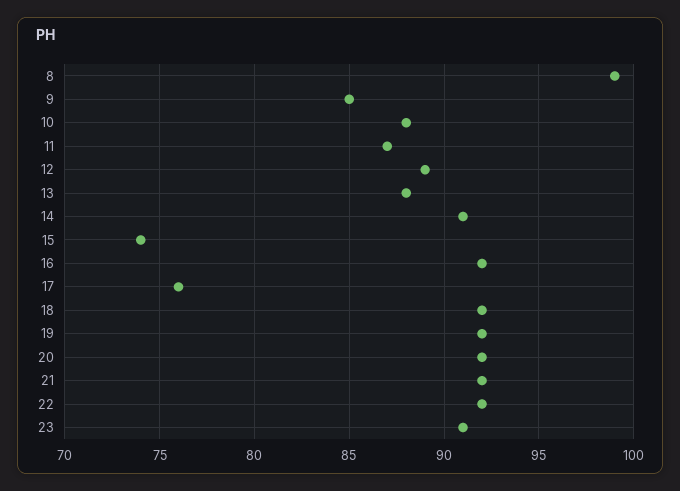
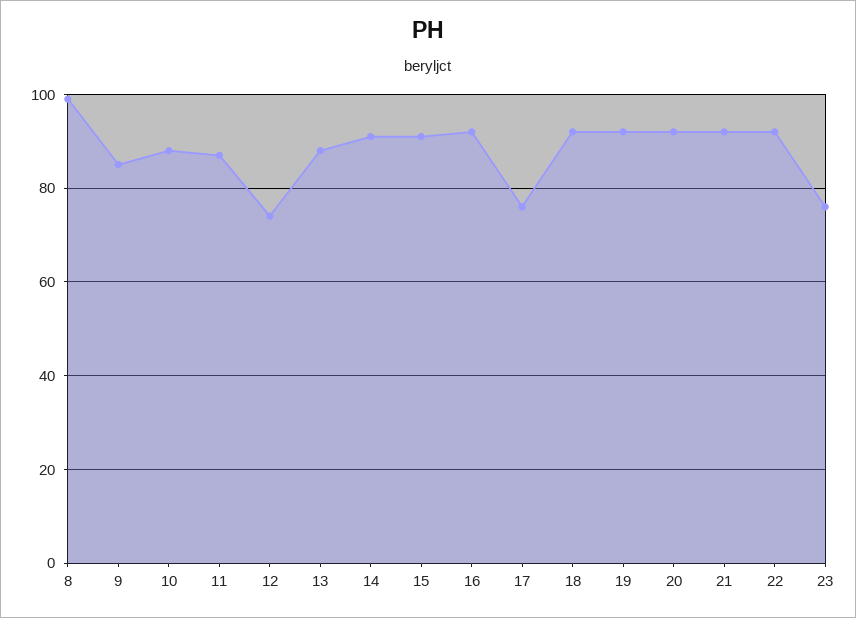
12: 89 -> 75
15: 74 -> 90
23: 91 -> 75

